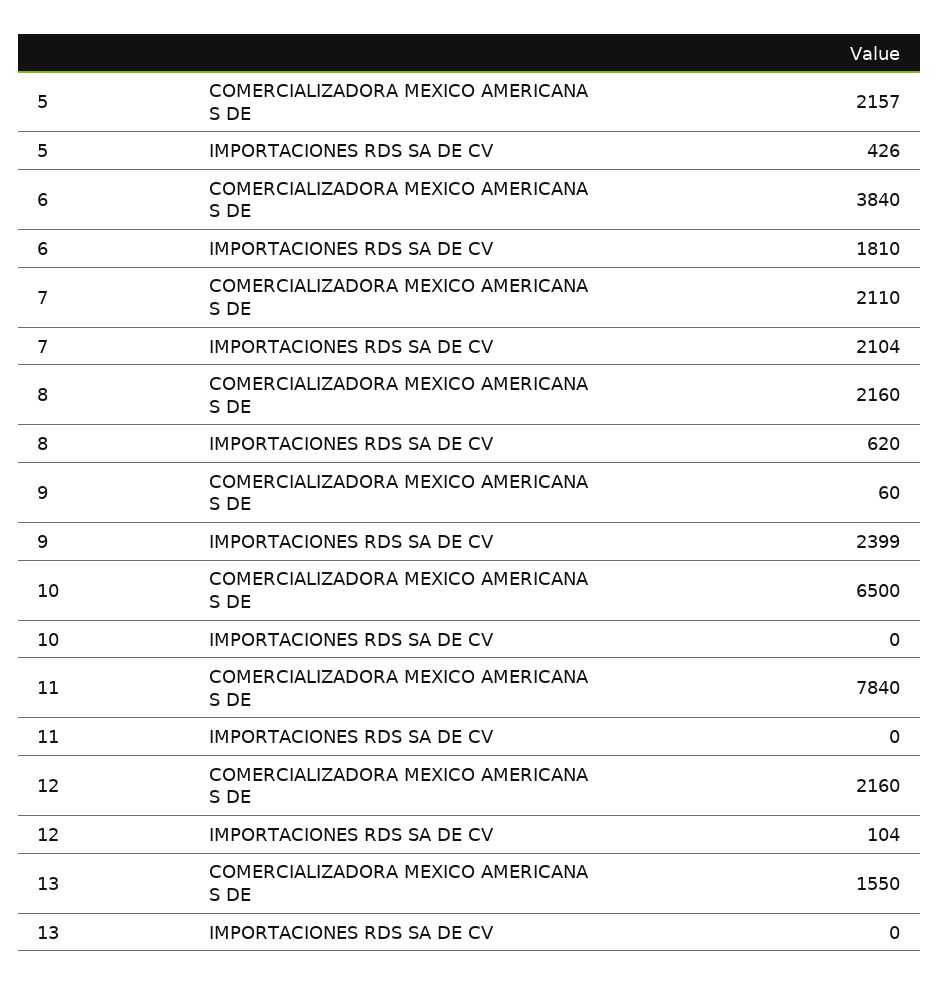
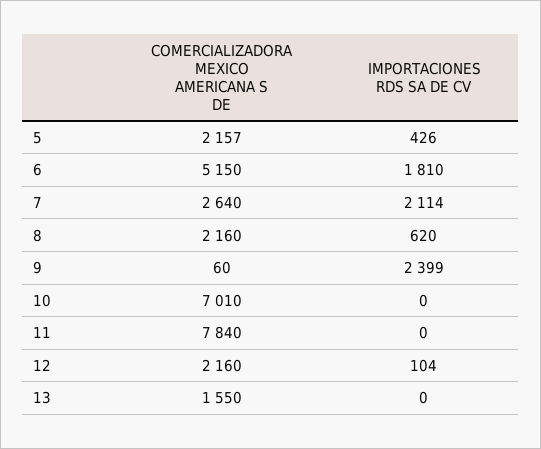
6, COMERCIALIZADORA MEXICO AMERICANA S DE: 3840 -> 5150
7, COMERCIALIZADORA MEXICO AMERICANA S DE: 2110 -> 2640
7, IMPORTACIONES RDS SA DE CV: 2104 -> 2114
10, COMERCIALIZADORA MEXICO AMERICANA S DE: 6500 -> 7010

